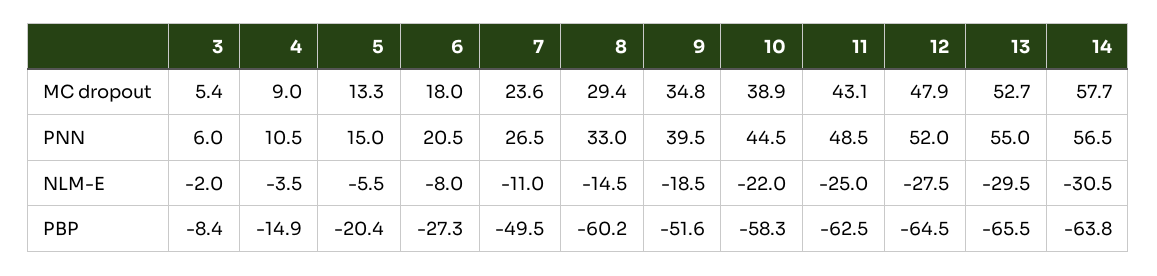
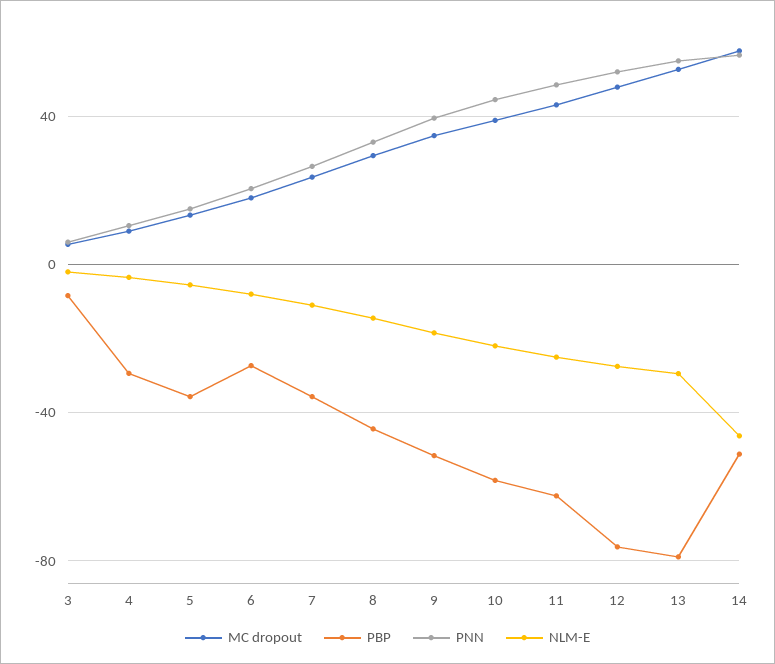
NLM-E, 14: -30.5 -> -45
PBP, 4: -14.9 -> -30
PBP, 5: -20.4 -> -35
PBP, 7: -49.5 -> -35
PBP, 8: -60.2 -> -45
PBP, 12: -64.5 -> -75
PBP, 13: -65.5 -> -80
PBP, 14: -63.8 -> -50

